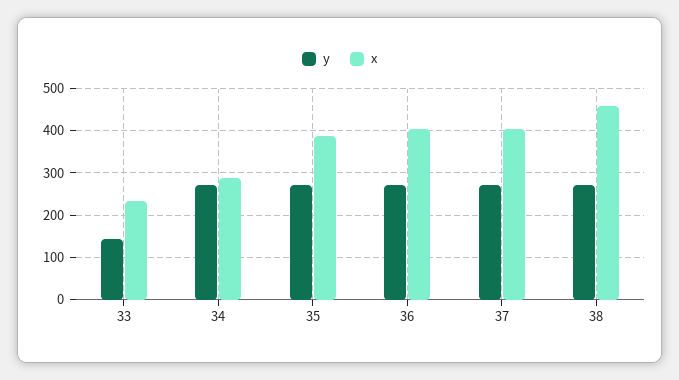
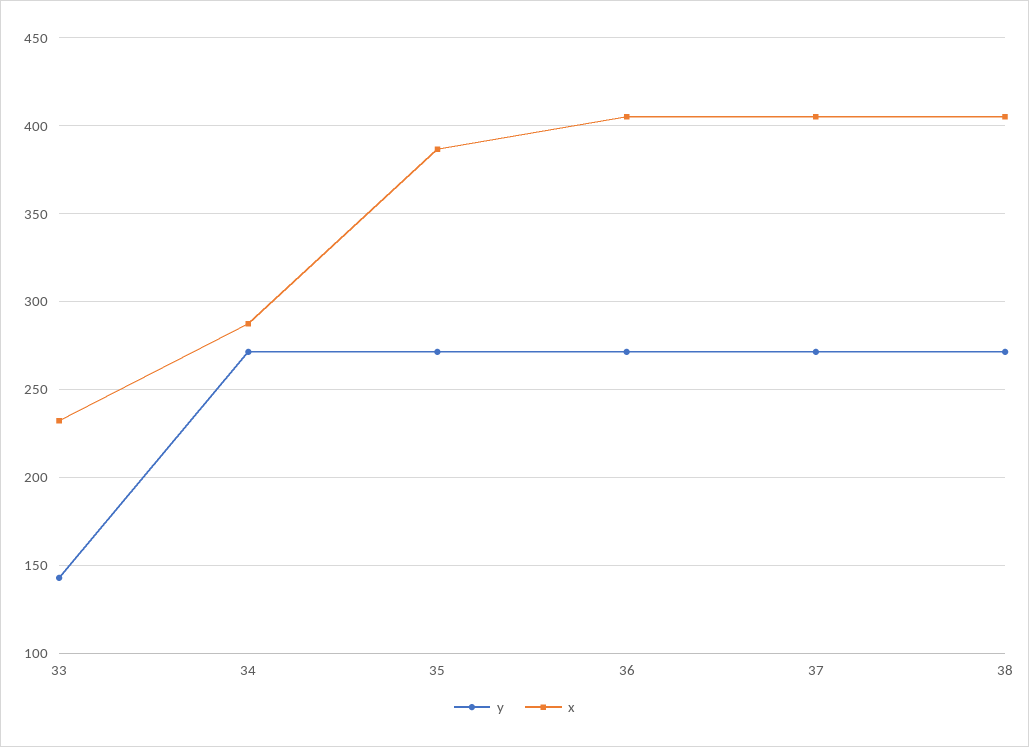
x, 38: 460 -> 405

